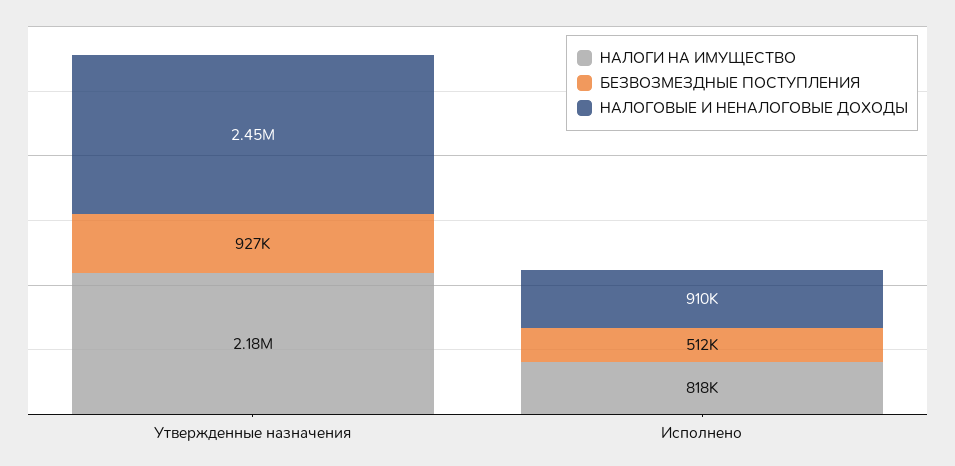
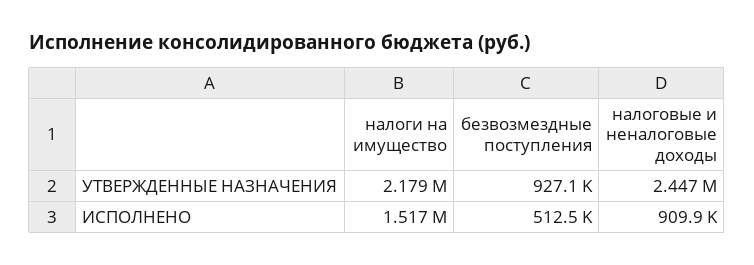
НАЛОГИ НА ИМУЩЕСТВО, Исполнено: 818000 -> 1517000

